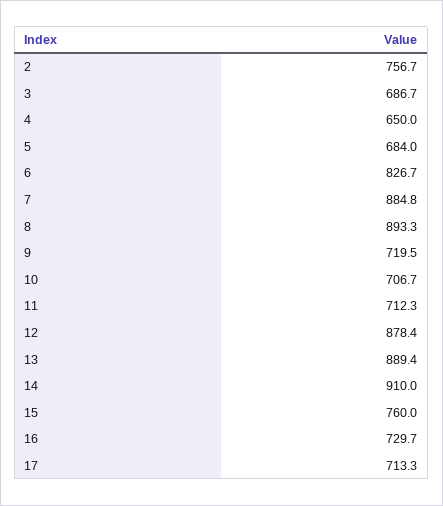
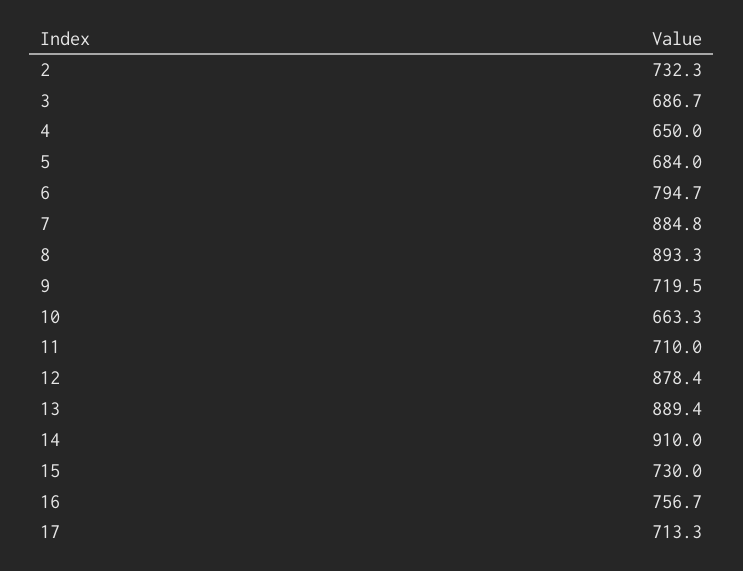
2: 756.7 -> 732.3
6: 826.7 -> 794.7
10: 706.7 -> 663.3
11: 712.3 -> 710
15: 760 -> 730
16: 729.7 -> 756.7

